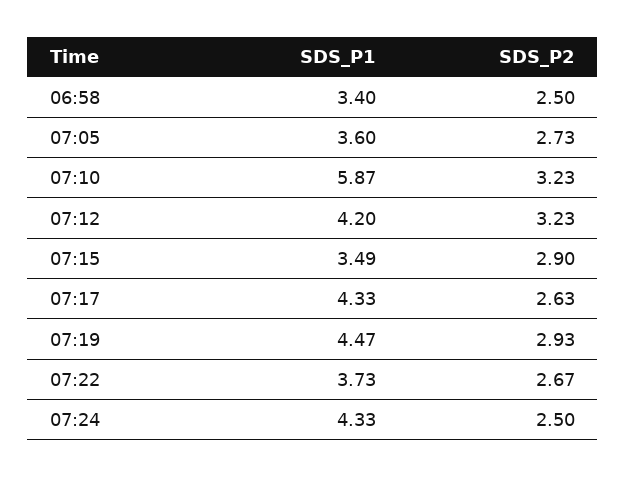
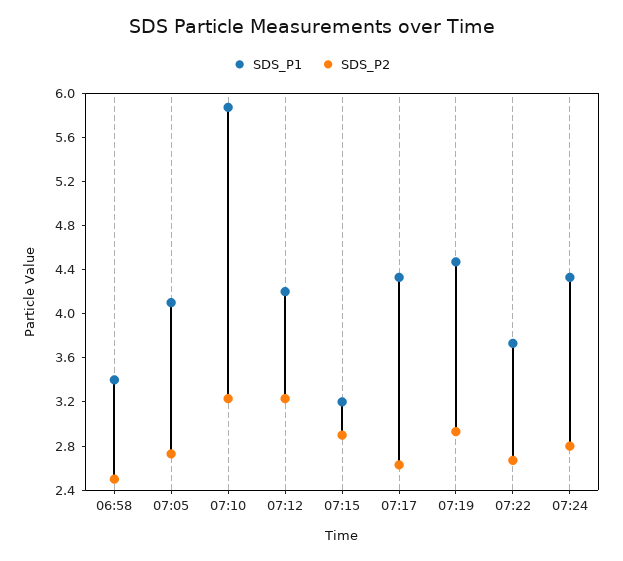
SDS_P1, 07:05: 3.6 -> 4.1
SDS_P1, 07:15: 3.49 -> 3.2
SDS_P2, 07:24: 2.5 -> 2.8

